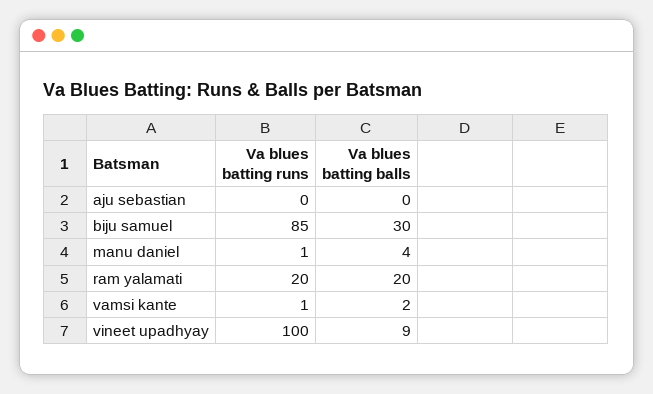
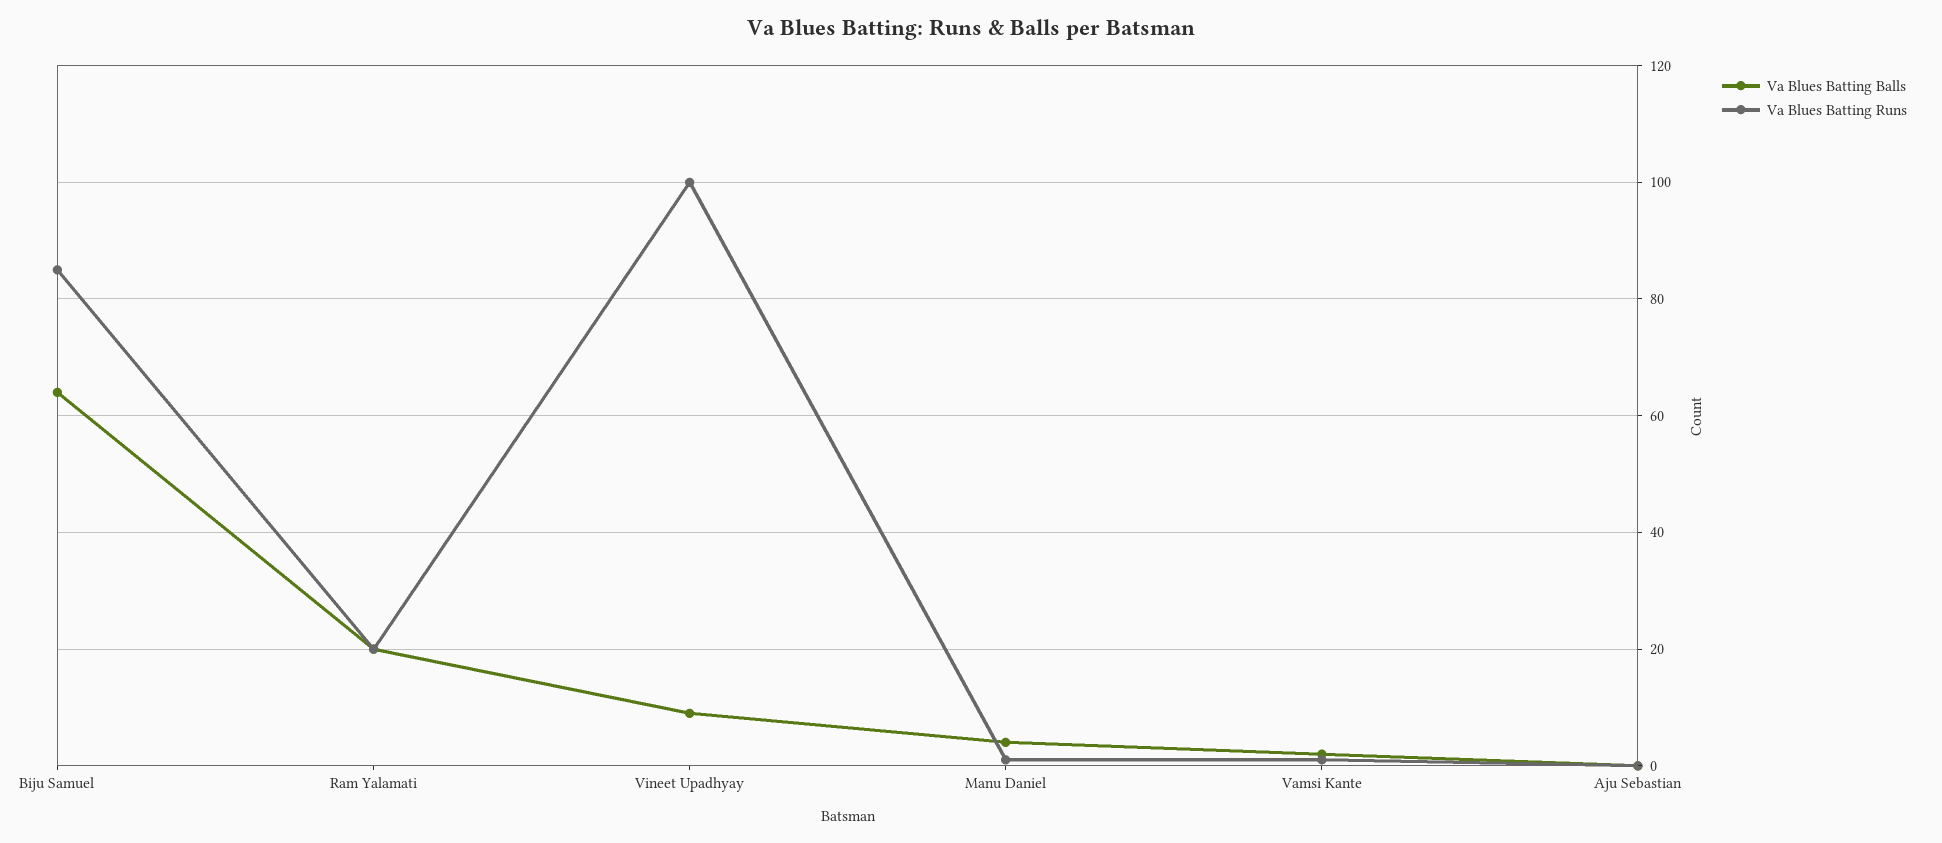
Va blues batting balls, biju samuel: 30 -> 65

